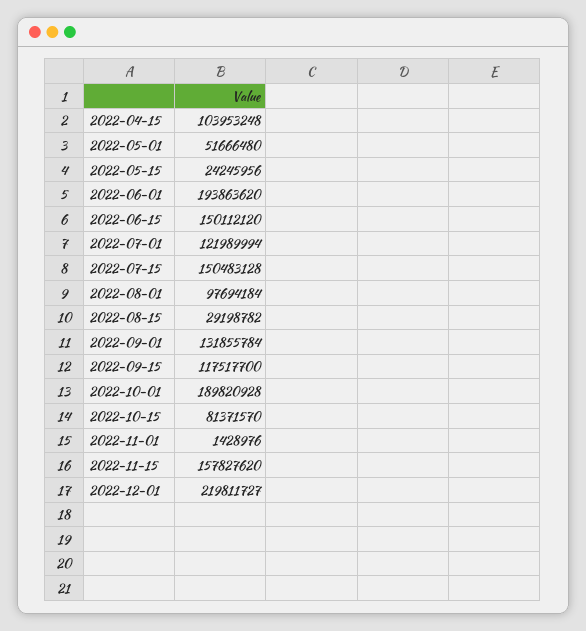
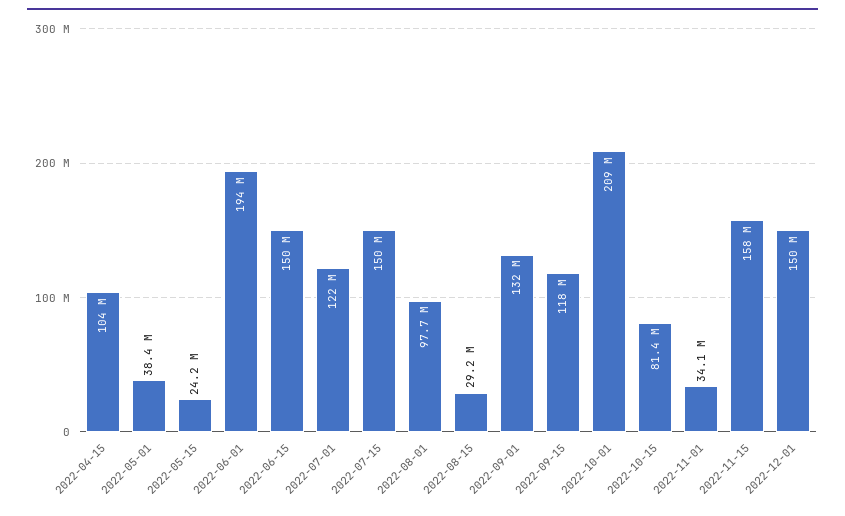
2022-05-01: 51666480 -> 38400000
2022-10-01: 189820928 -> 209000000
2022-11-01: 1428976 -> 34100000
2022-12-01: 219811727 -> 150000000

